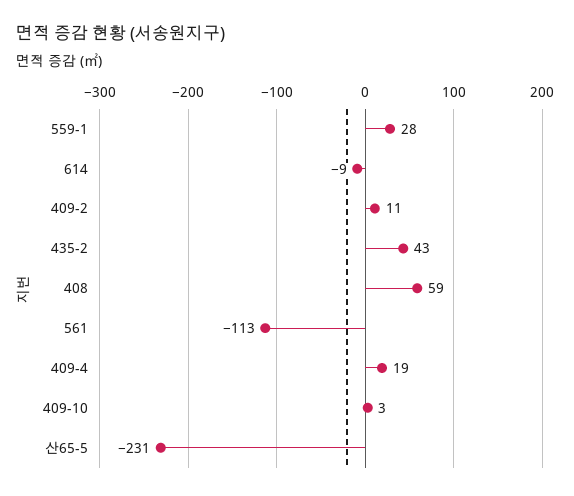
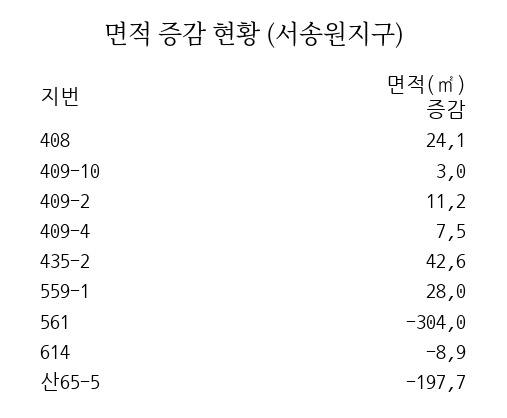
408: 59 -> 24.1
561: -113 -> -304
409-4: 19 -> 7.5
산65-5: -231 -> -197.7

